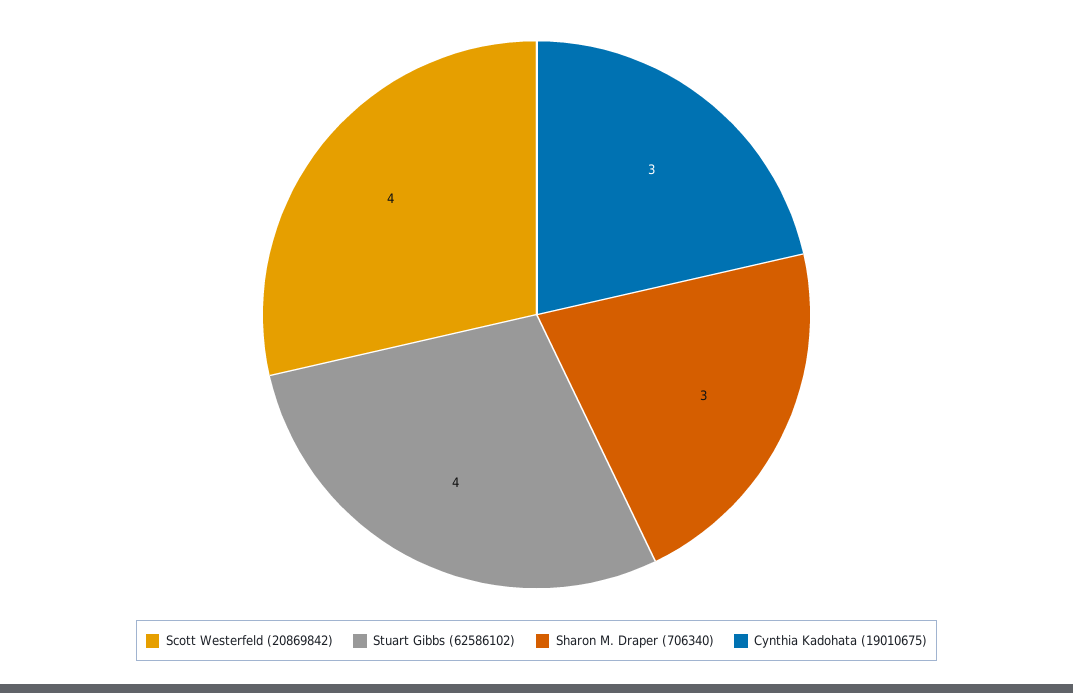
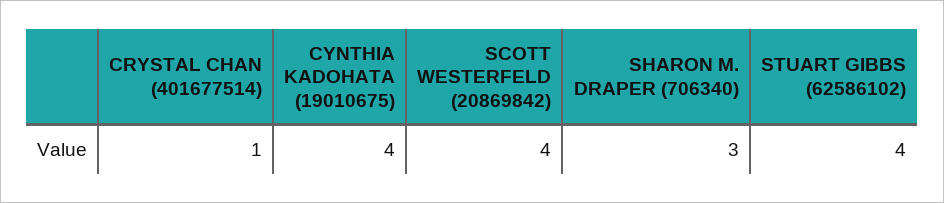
Cynthia Kadohata (19010675): 3 -> 4
CRYSTAL CHAN (401677514): none -> 1

